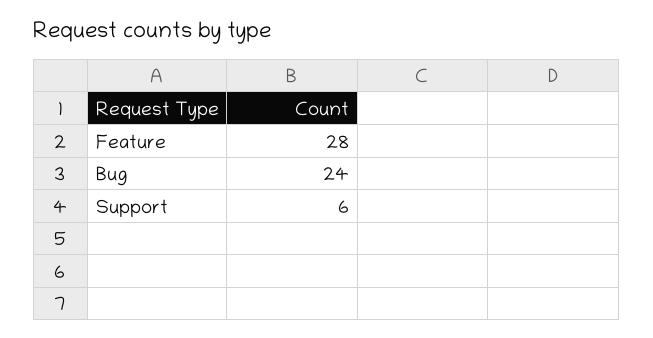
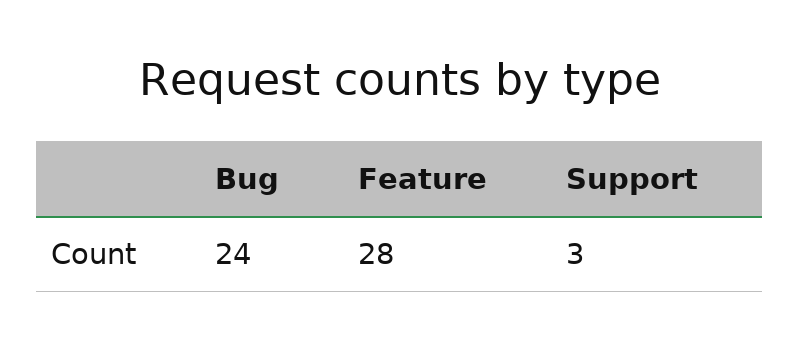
Support: 6 -> 3

